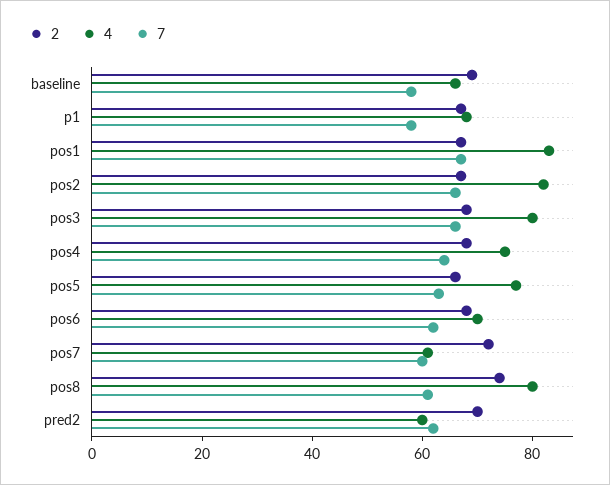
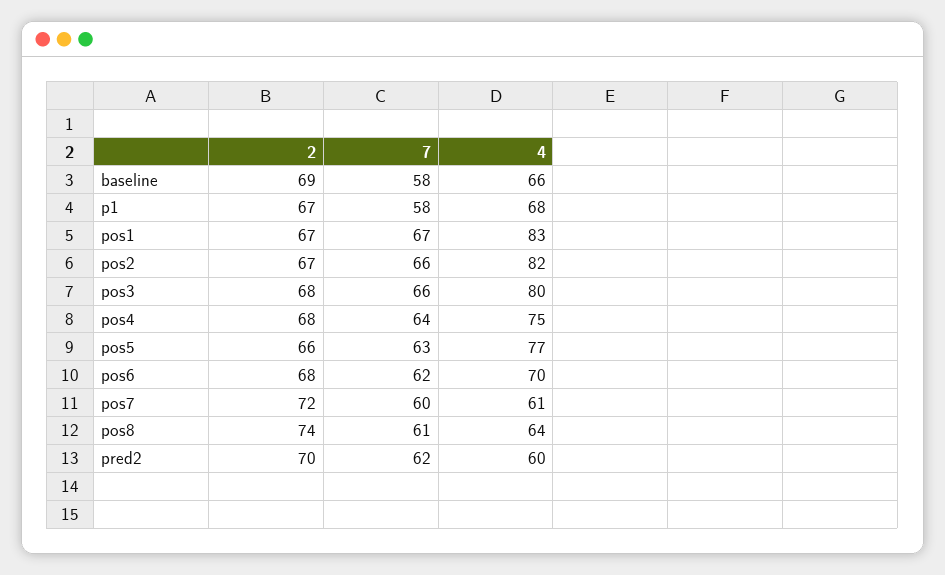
4, pos8: 80 -> 64

